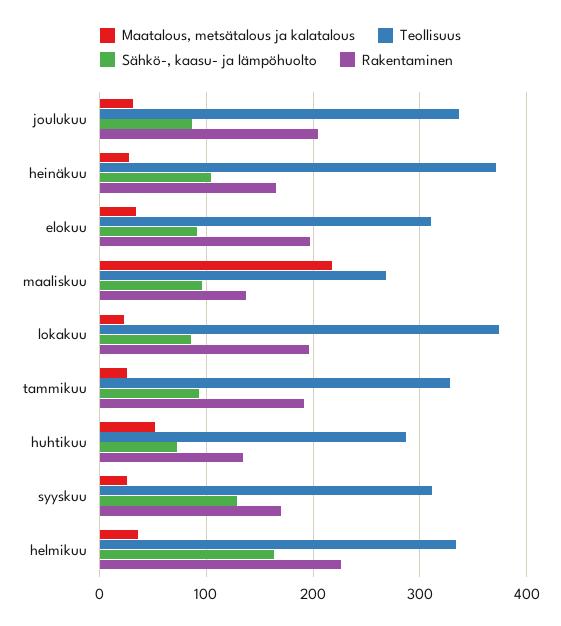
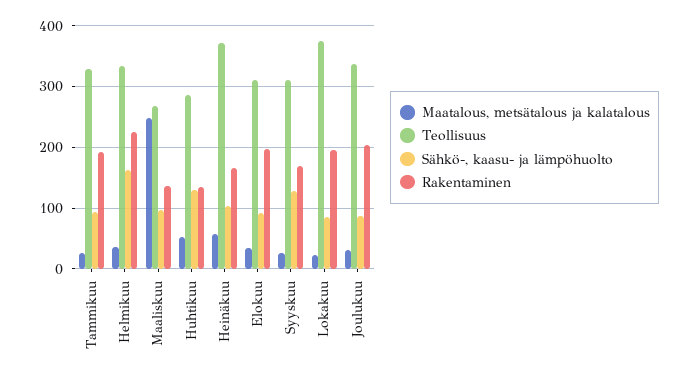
Maatalous, metsätalous ja kalatalous, heinäkuu: 30 -> 60
Maatalous, metsätalous ja kalatalous, maaliskuu: 220 -> 250
Sähkö-, kaasu- ja lämpöhuolto, huhtikuu: 70 -> 130

